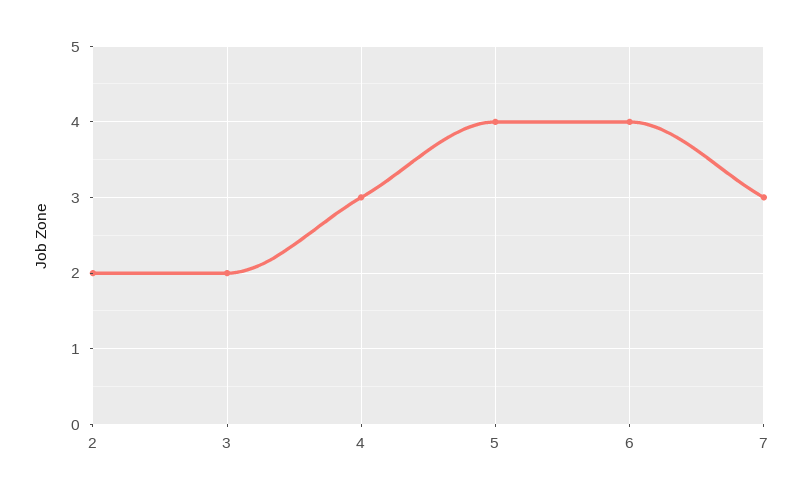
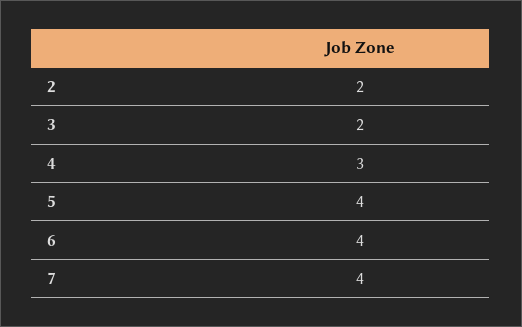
7: 3 -> 4

